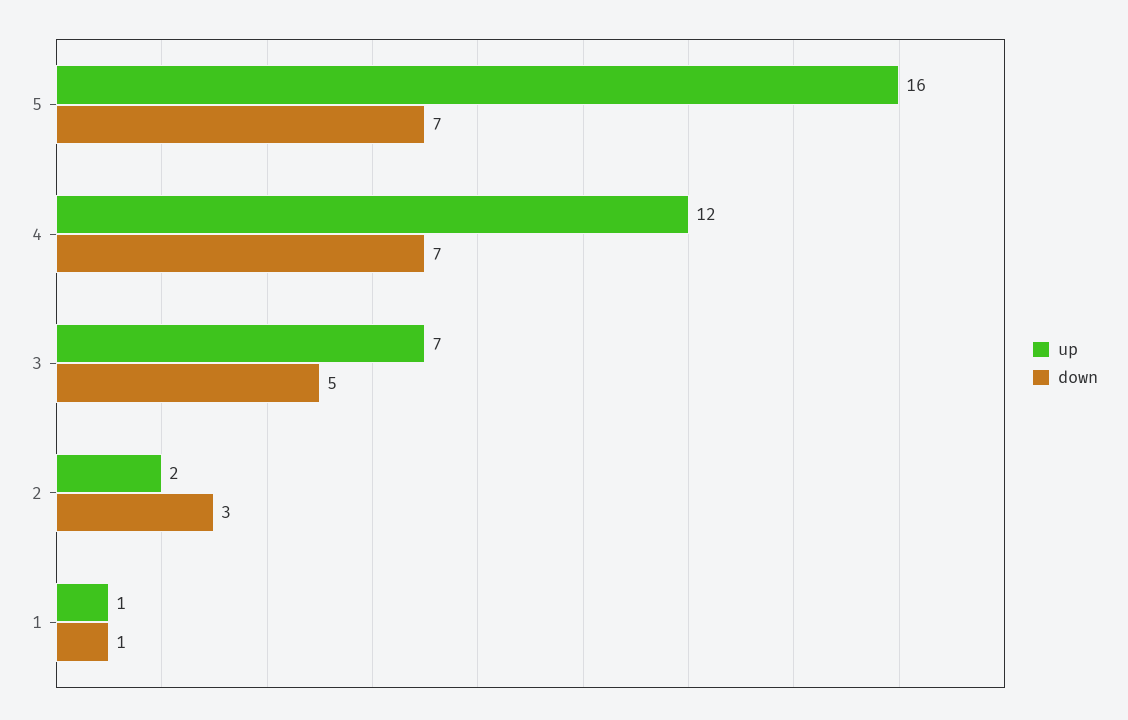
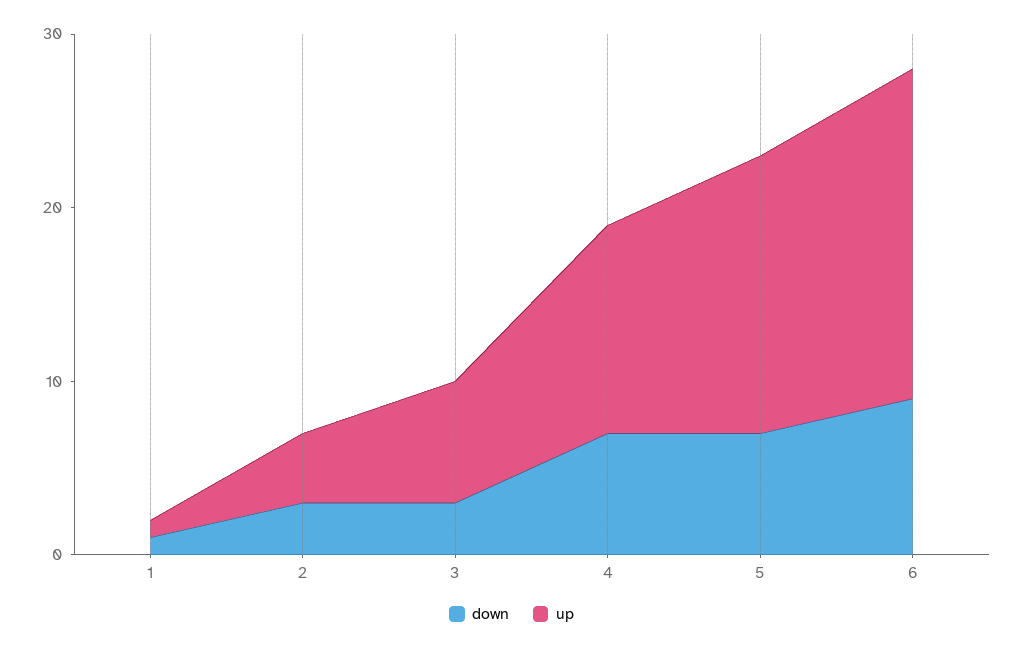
down, 3: 5 -> 3
up, 2: 2 -> 4
down, 6: none -> 9
up, 6: none -> 19

